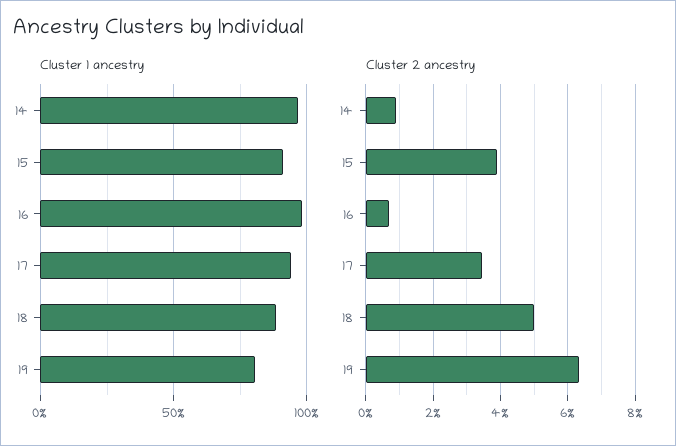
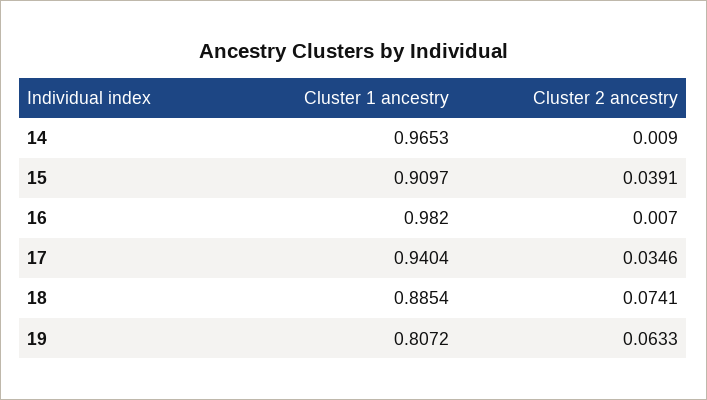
Cluster 2 ancestry, 18: 0.05 -> 0.0741

